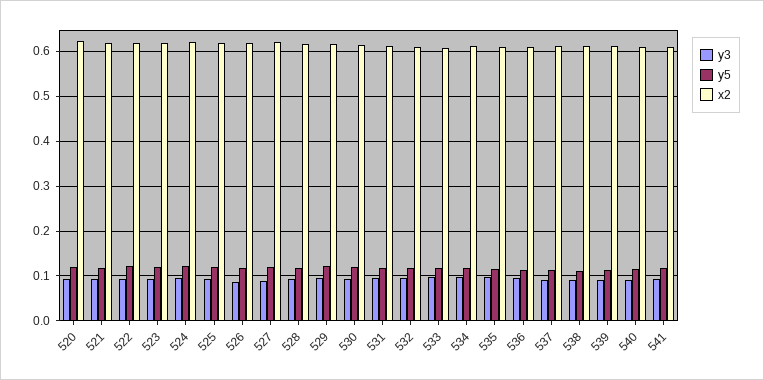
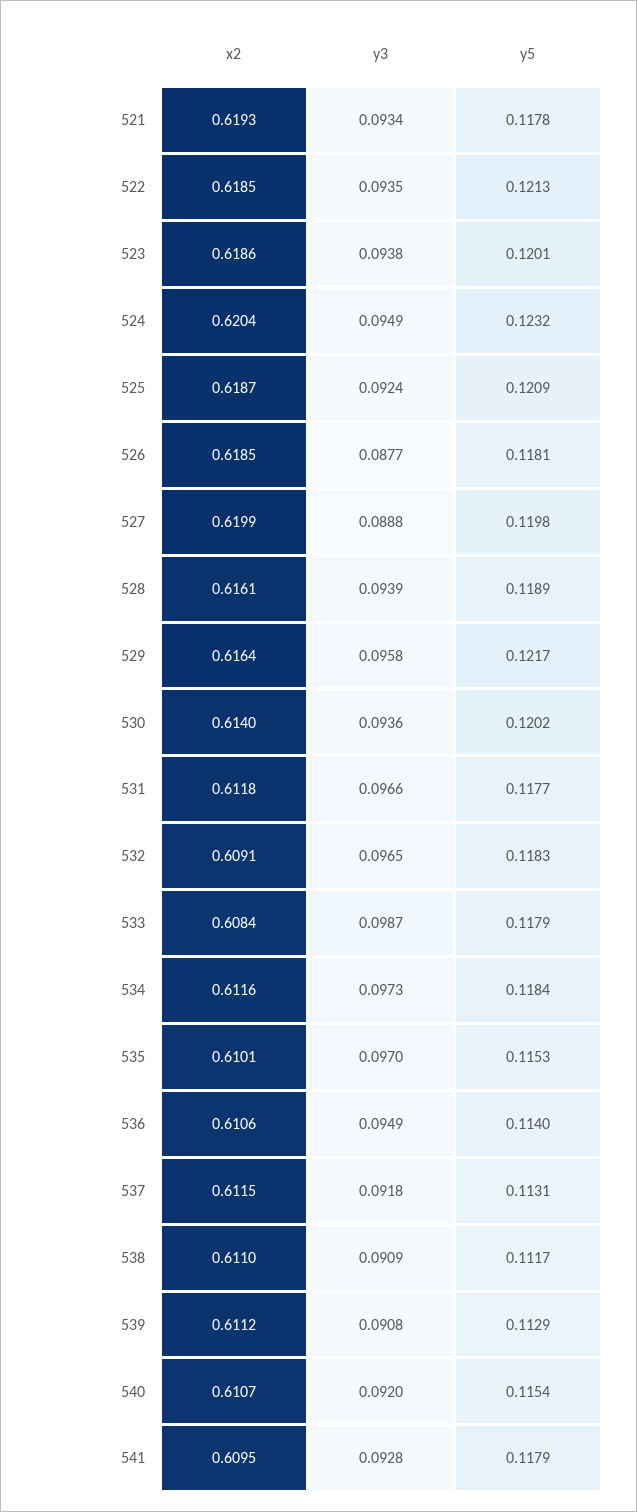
y3, 520: 0.1 -> none
y5, 520: 0.12 -> none
x2, 520: 0.62 -> none

